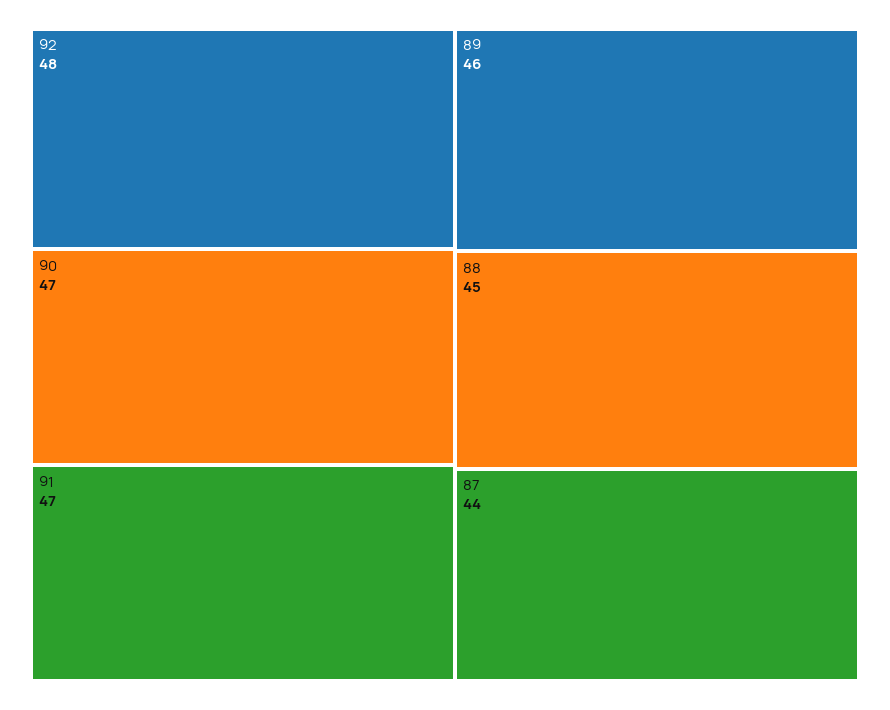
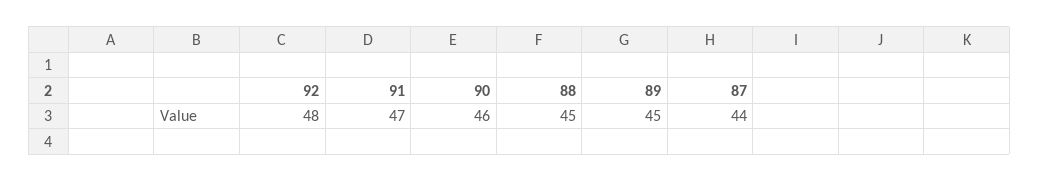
90: 47 -> 46
89: 46 -> 45

